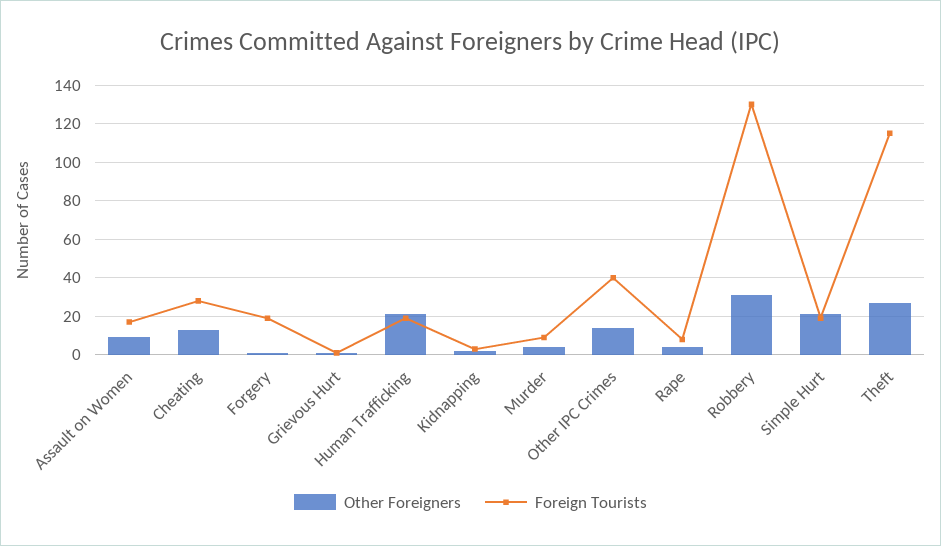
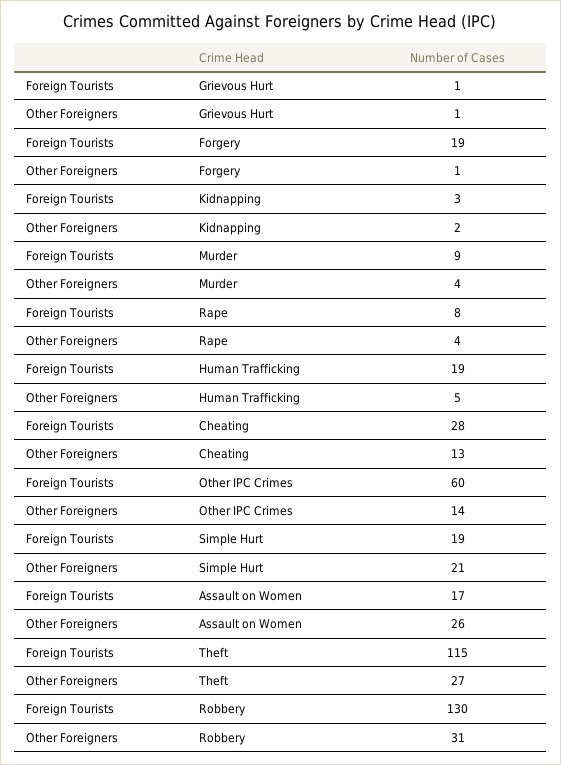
Other Foreigners, Assault on Women: 10 -> 26
Other Foreigners, Human Trafficking: 20 -> 5
Foreign Tourists, Other IPC Crimes: 40 -> 60

